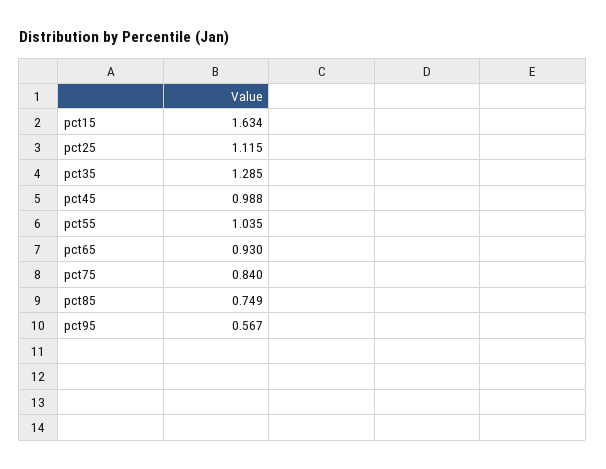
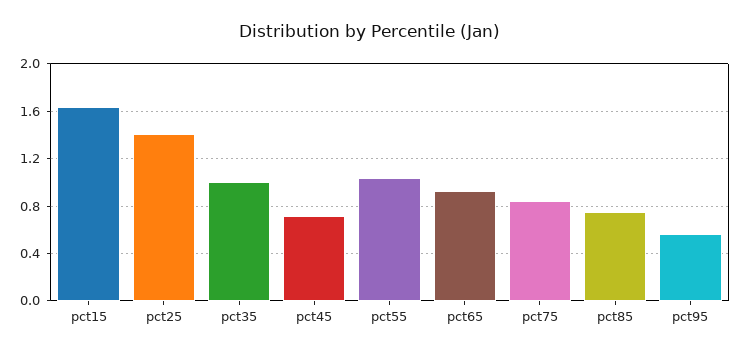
pct25: 1.115 -> 1.4
pct35: 1.285 -> 1
pct45: 0.988 -> 0.7

